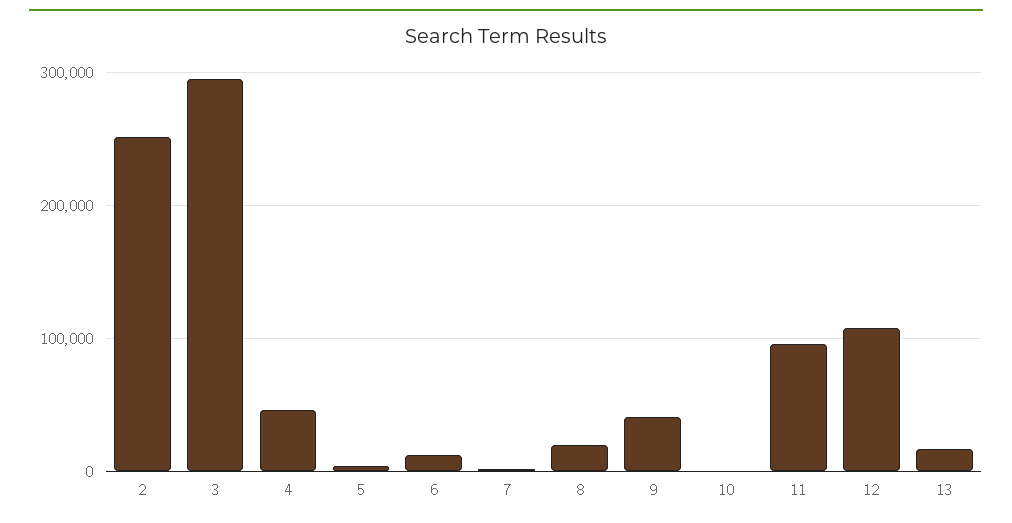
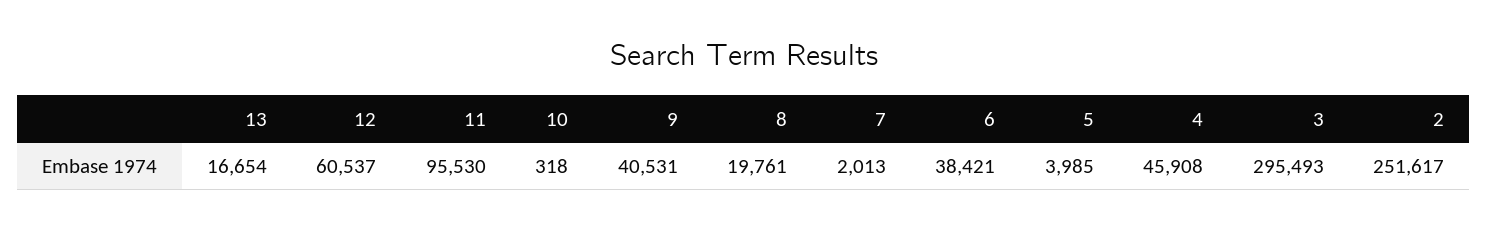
6: 10000 -> 38421
12: 110000 -> 60537

